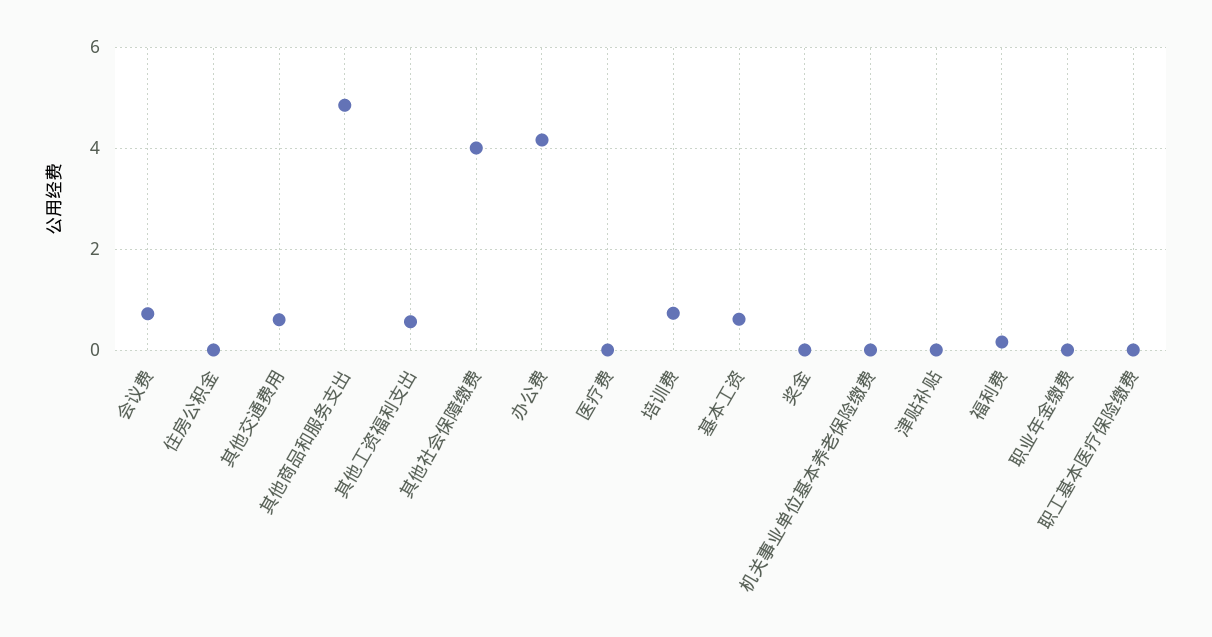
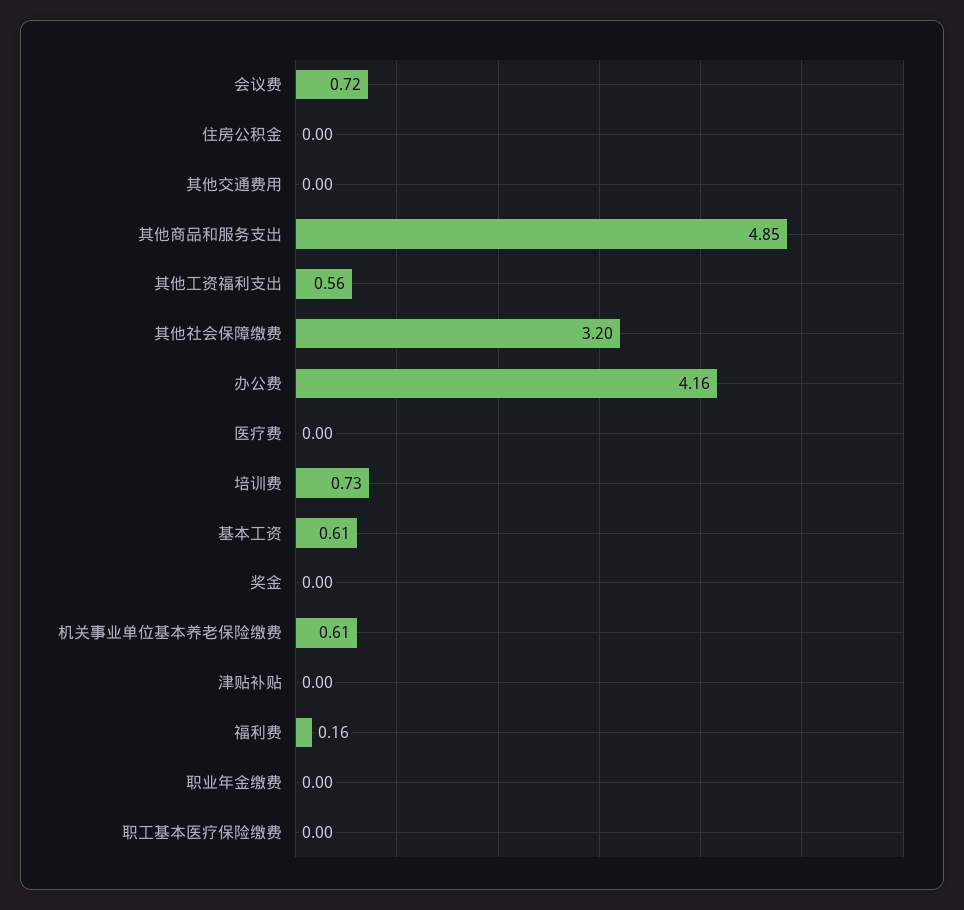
其他交通费用: 0.6 -> 0
其他社会保障缴费: 4 -> 3.2
机关事业单位基本养老保险缴费: 0 -> 0.61

